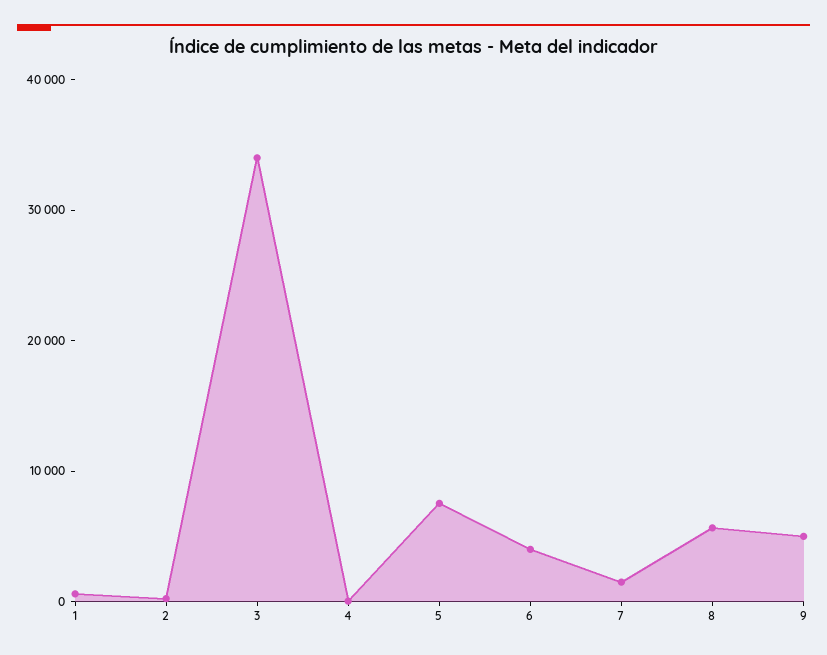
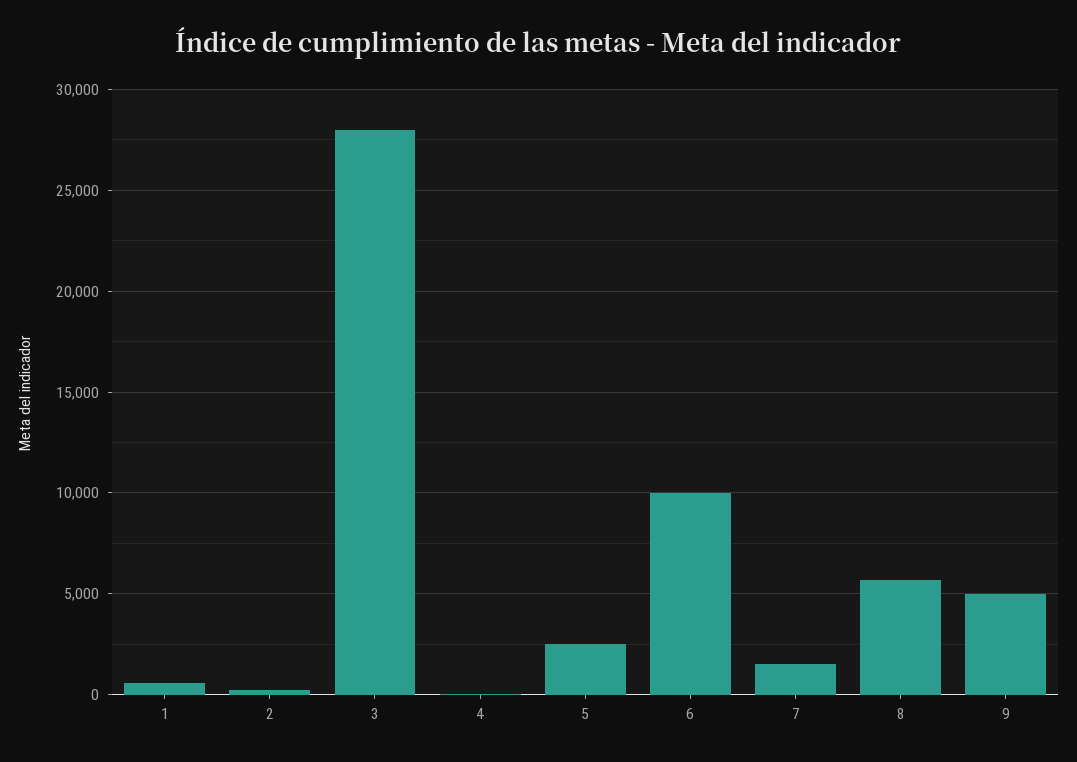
3: 34000 -> 28000
5: 8000 -> 2500
6: 4000 -> 10000

